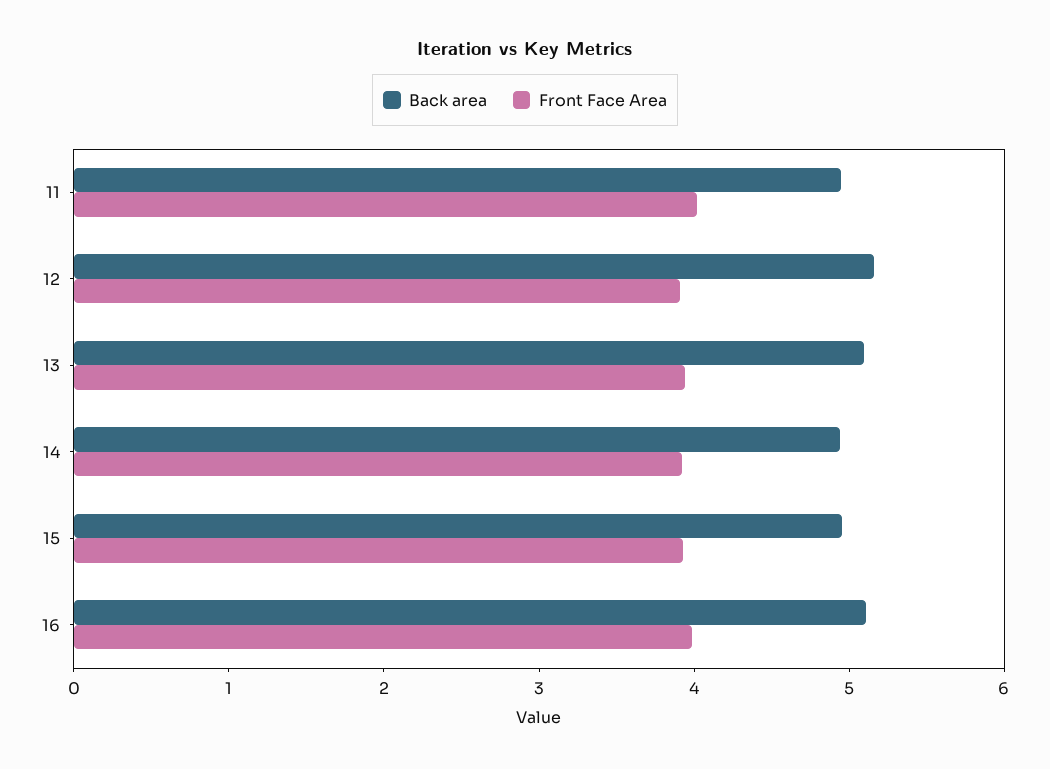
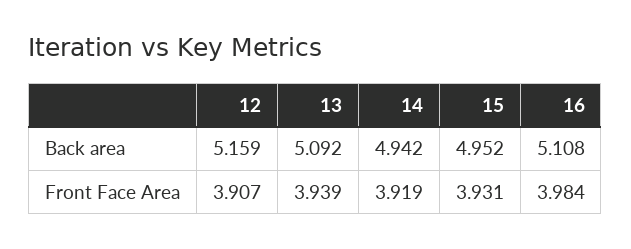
Back area, 11: 5 -> none
Front Face Area, 11: 4 -> none

